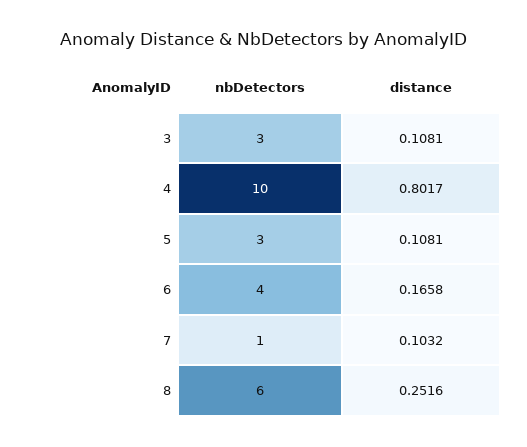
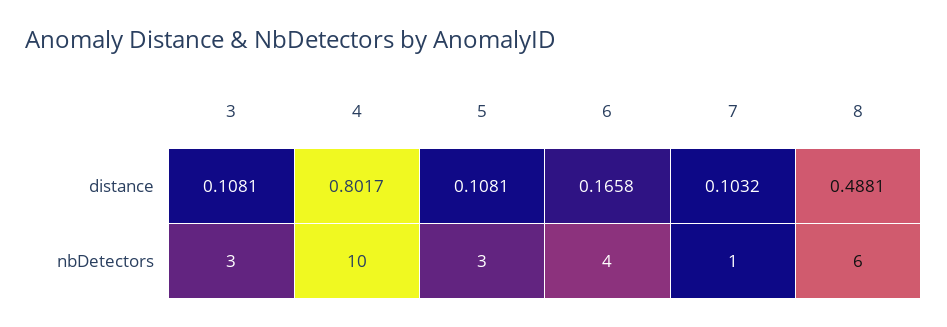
distance, 8: 0.2516 -> 0.4881

